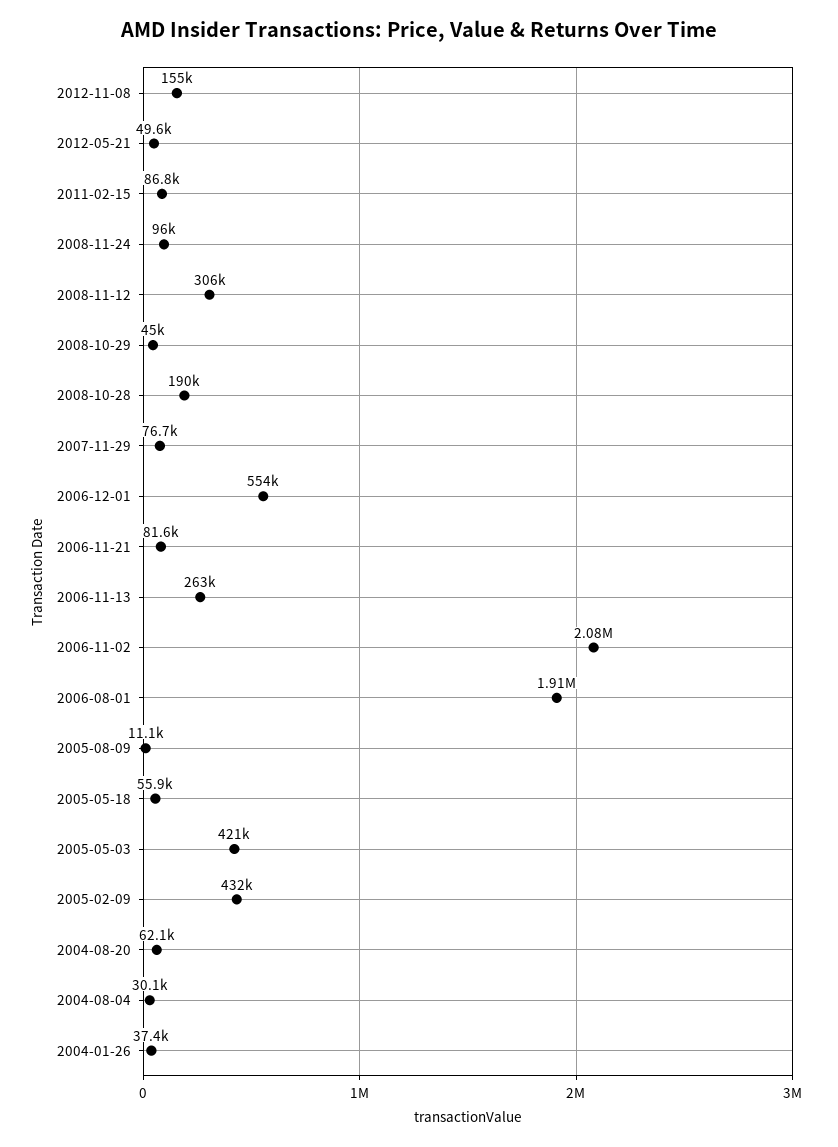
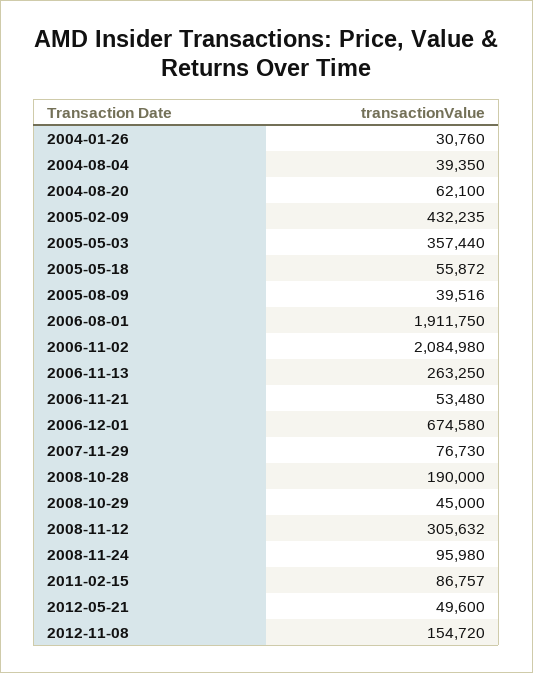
2006-12-01: 554000 -> 674580
2006-11-21: 81600 -> 53480
2005-08-09: 11100 -> 39516
2005-05-03: 421000 -> 357440
2004-08-04: 30100 -> 39350
2004-01-26: 37400 -> 30760

